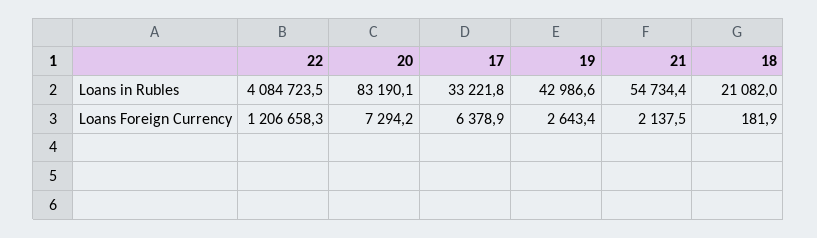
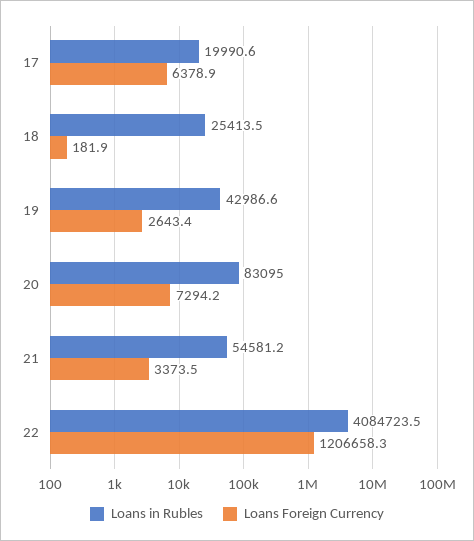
Loans in Rubles, 20: 83190.1 -> 83095
Loans in Rubles, 17: 33221.8 -> 19990.6
Loans in Rubles, 21: 54734.4 -> 54581.2
Loans in Rubles, 18: 21082 -> 25413.5
Loans Foreign Currency, 21: 2137.5 -> 3373.5

